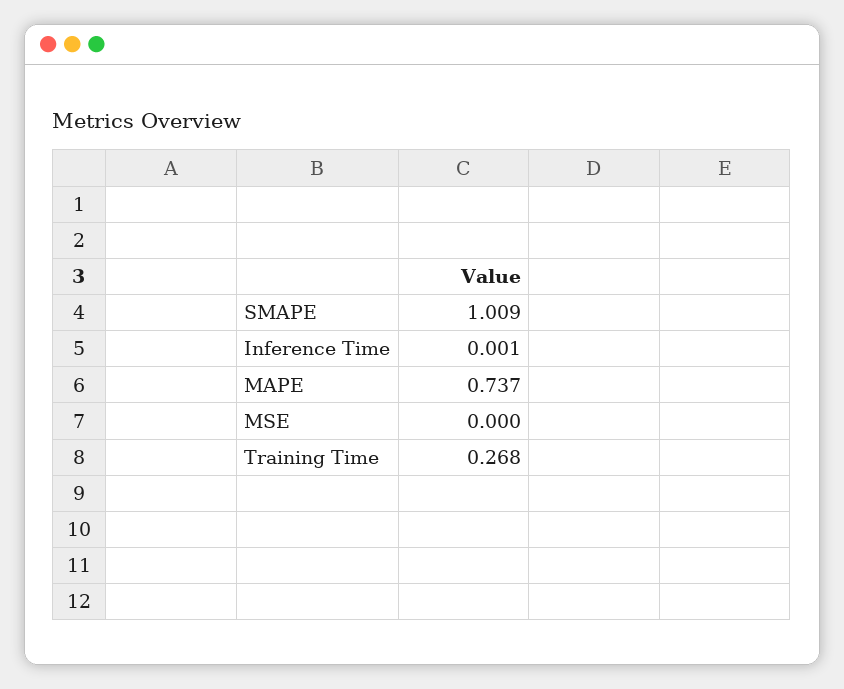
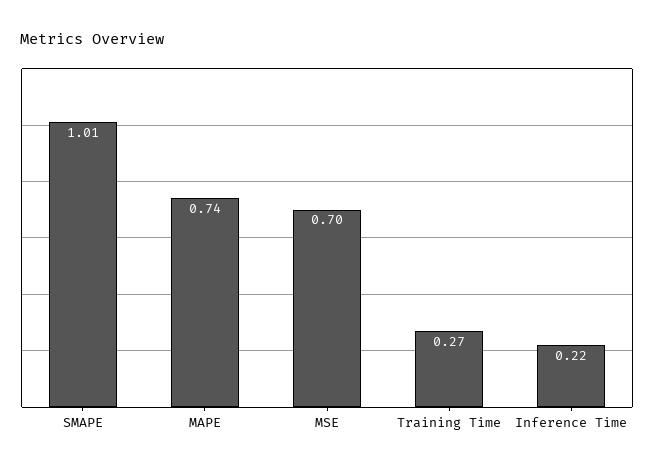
Inference Time: 0.001 -> 0.22
MSE: 0 -> 0.7

